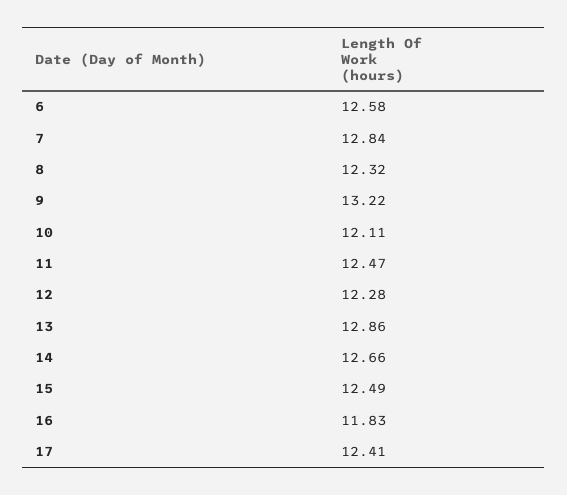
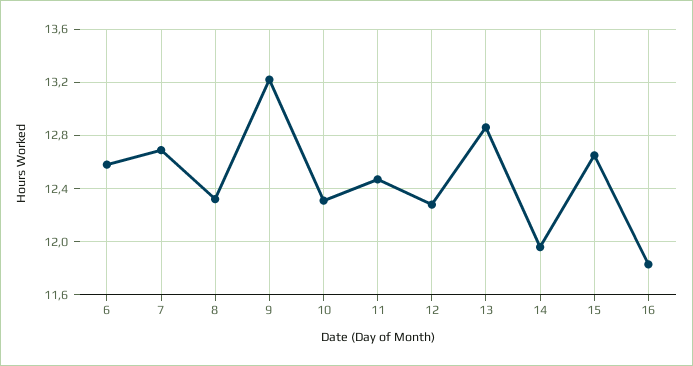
7: 12.84 -> 12.7
10: 12.11 -> 12.3
14: 12.66 -> 11.95
15: 12.49 -> 12.65
17: 12.41 -> none

